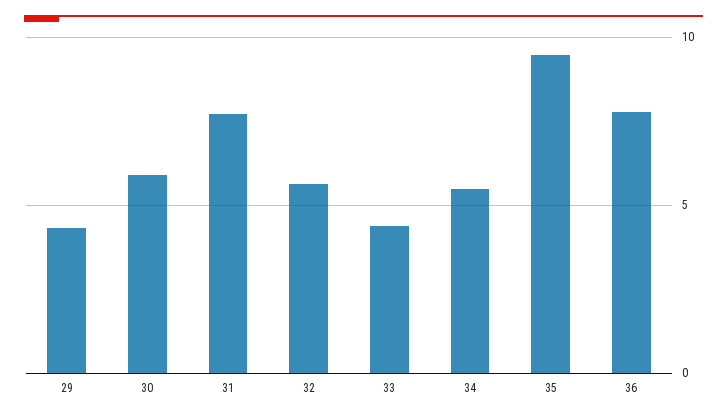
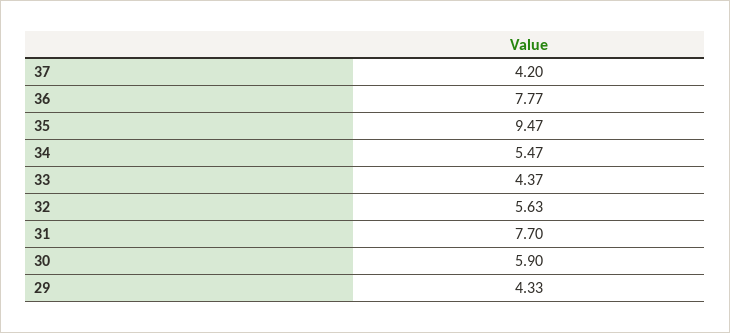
37: none -> 4.2

